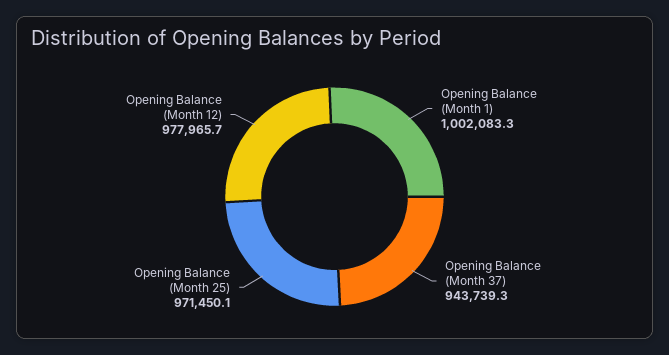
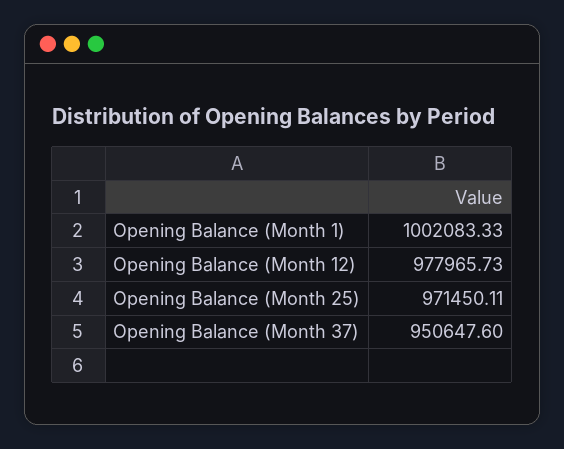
Opening Balance (Month 37): 943739.3 -> 950647.6

